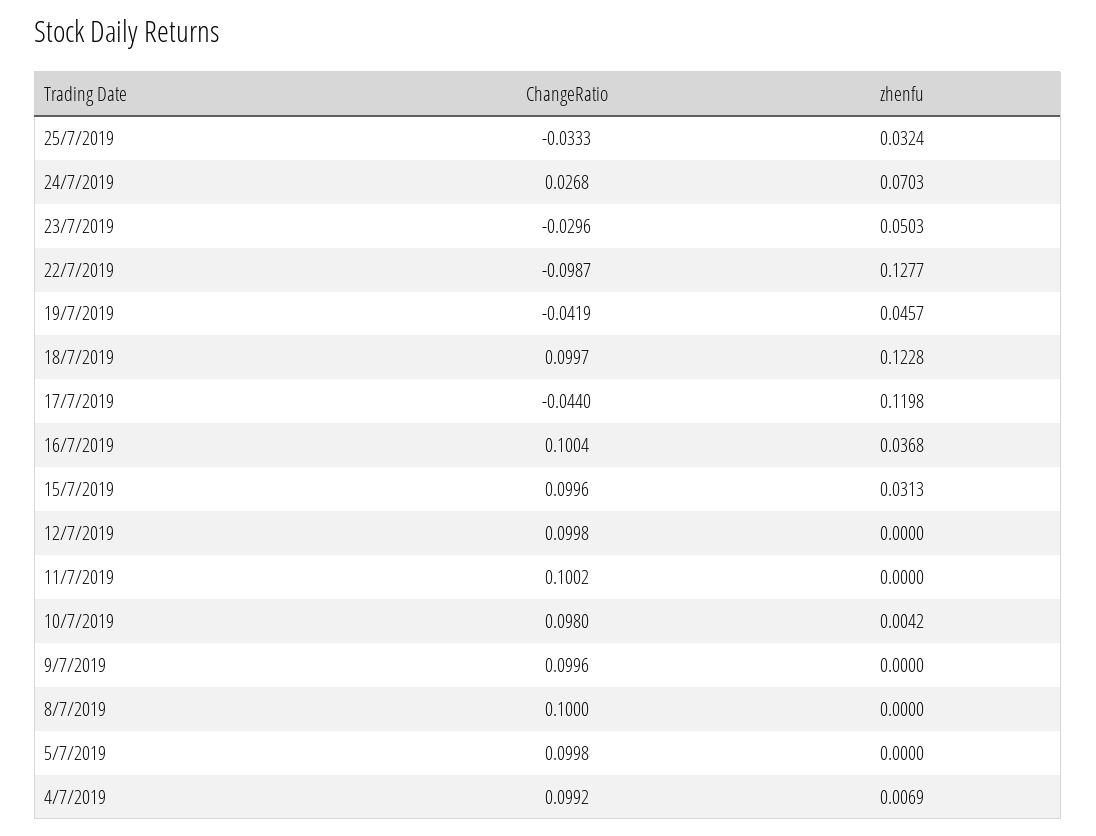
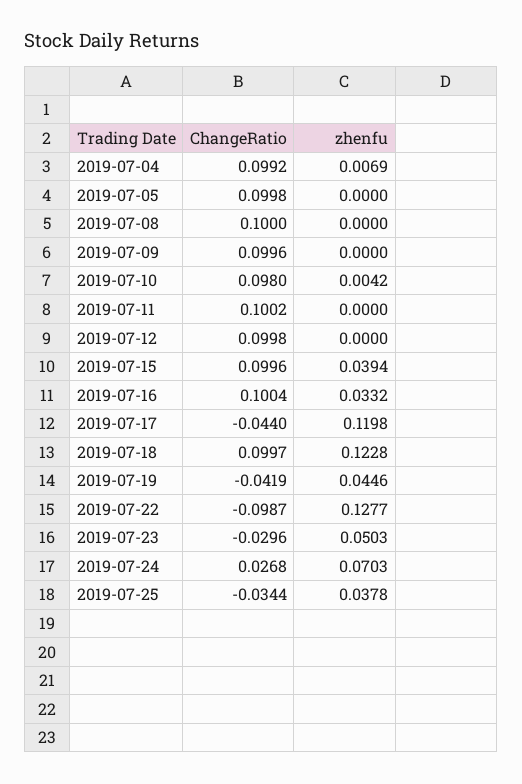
ChangeRatio, 25/7/2019: -0.0333 -> -0.0344
zhenfu, 25/7/2019: 0.0324 -> 0.0378
zhenfu, 19/7/2019: 0.0457 -> 0.0446
zhenfu, 16/7/2019: 0.0368 -> 0.0332
zhenfu, 15/7/2019: 0.0313 -> 0.0394

